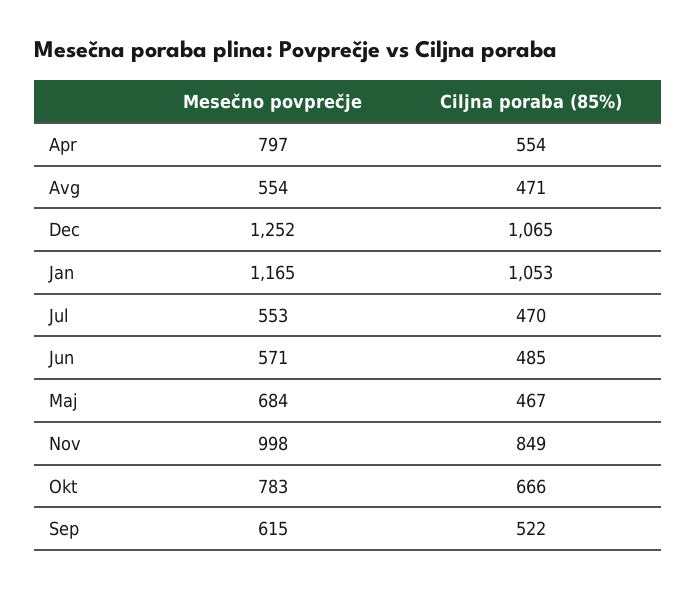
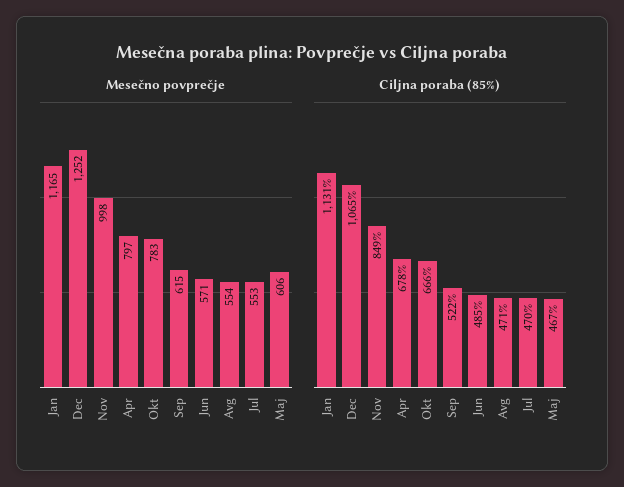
Ciljna poraba (85%), Apr: 554 -> 678
Ciljna poraba (85%), Jan: 1053 -> 1131
Mesečno povprečje, Maj: 684 -> 606

